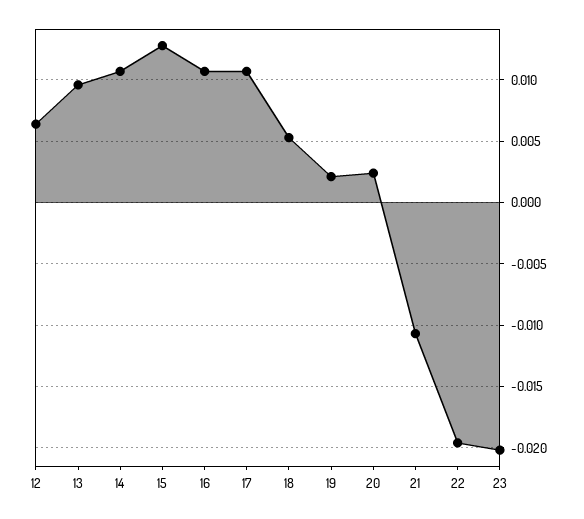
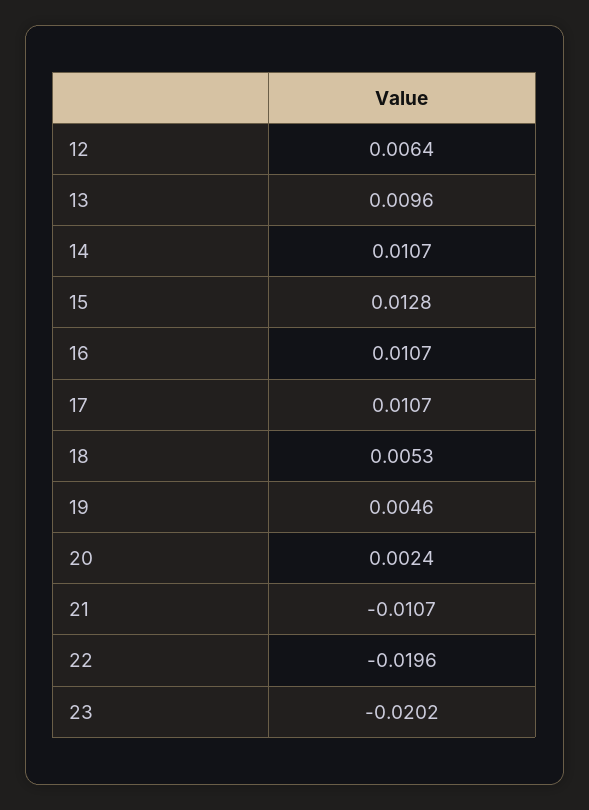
19: 0.002 -> 0.0046

